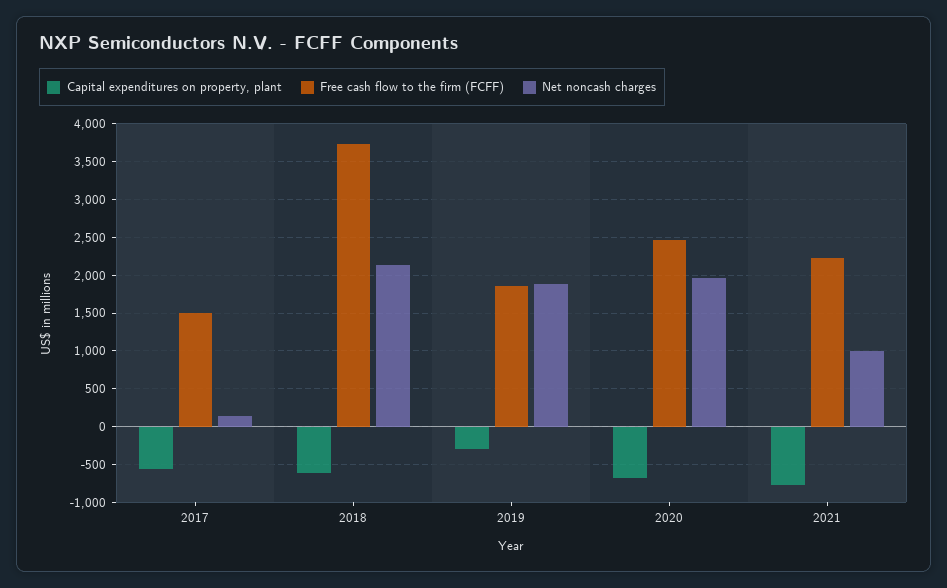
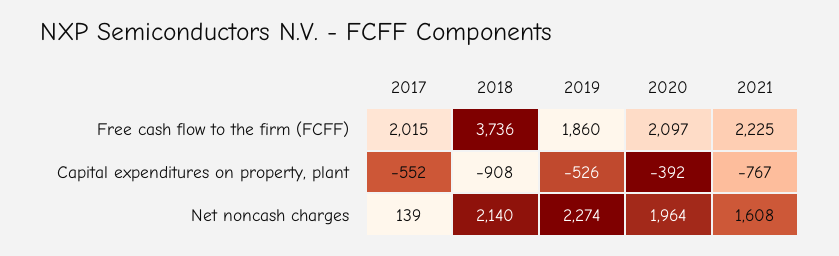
Free cash flow to the firm (FCFF), 2017: 1500 -> 2015
Capital expenditures on property, plant, 2018: -600 -> -908
Capital expenditures on property, plant, 2019: -300 -> -526
Net noncash charges, 2019: 1900 -> 2274
Capital expenditures on property, plant, 2020: -700 -> -392
Free cash flow to the firm (FCFF), 2020: 2500 -> 2097
Net noncash charges, 2021: 1000 -> 1608

